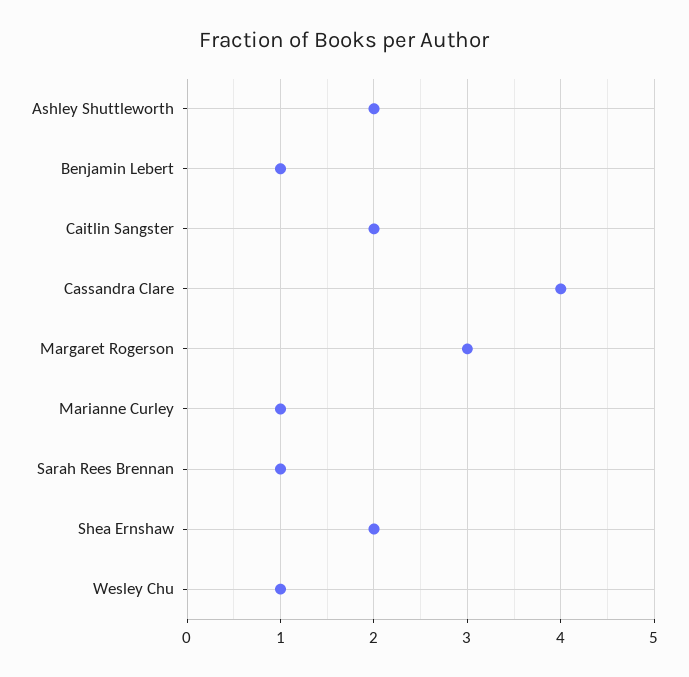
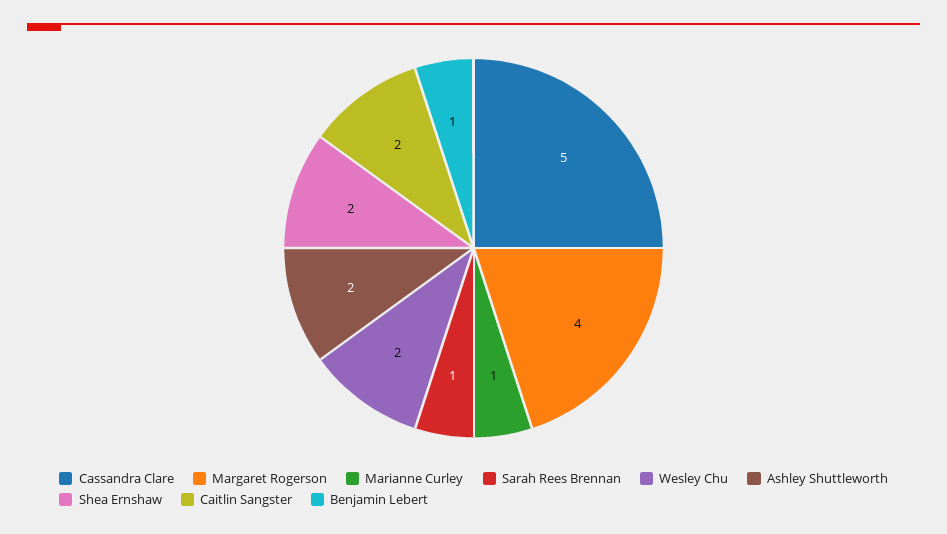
Cassandra Clare: 4 -> 5
Margaret Rogerson: 3 -> 4
Wesley Chu: 1 -> 2

